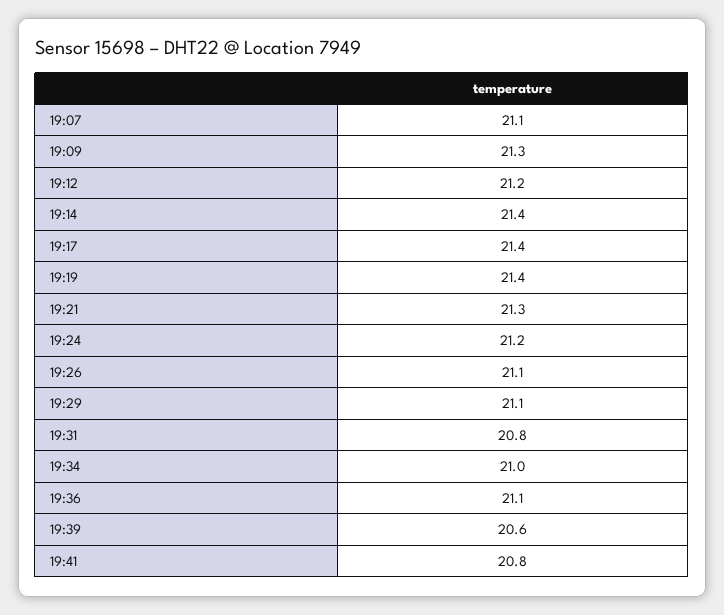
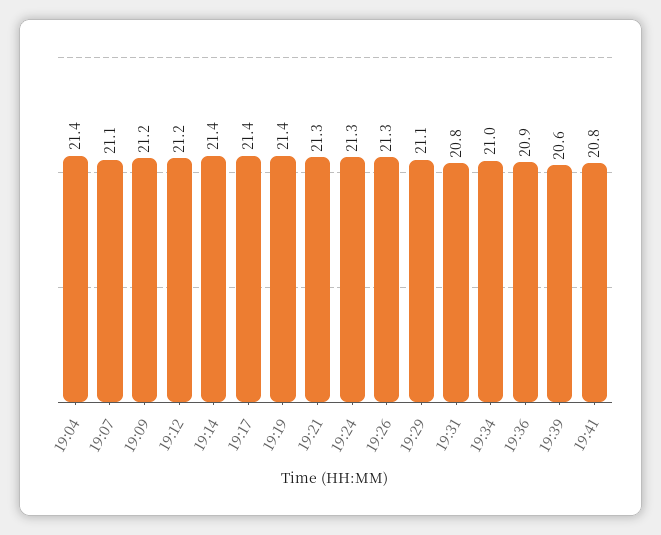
19:09: 21.3 -> 21.2
19:24: 21.2 -> 21.3
19:26: 21.1 -> 21.3
19:36: 21.1 -> 20.9
19:04: none -> 21.4

